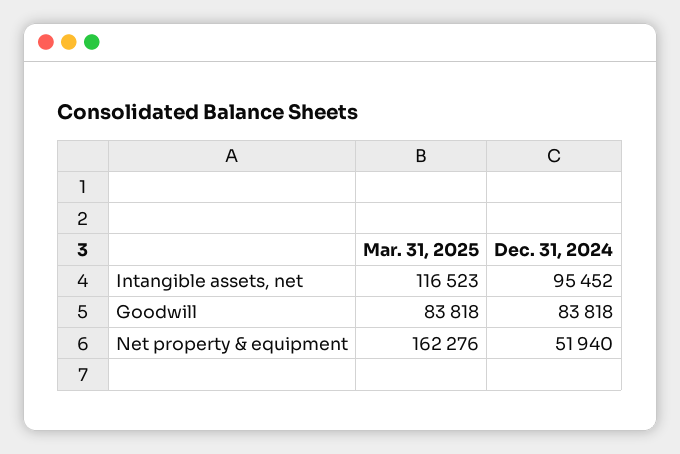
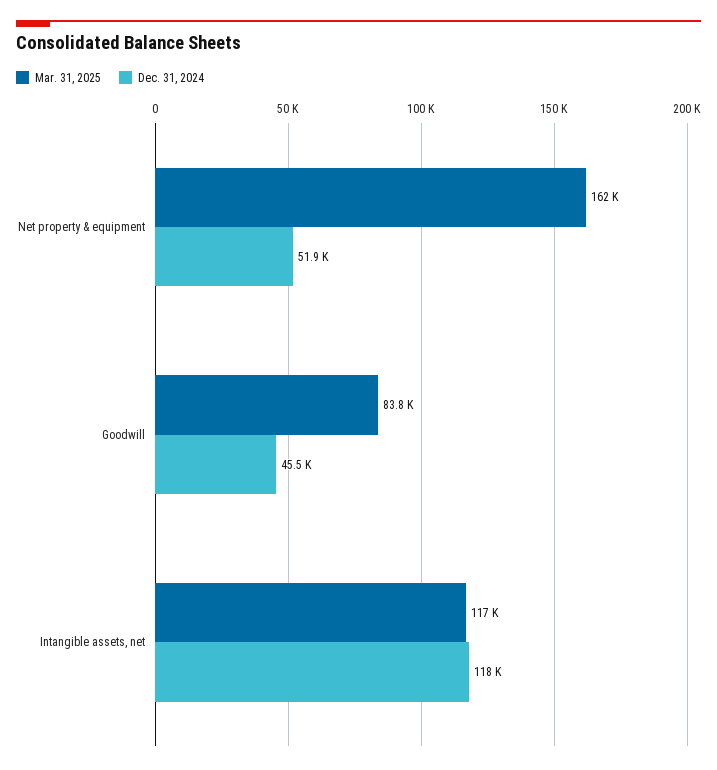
Dec. 31, 2024, Intangible assets, net: 95452 -> 118000
Dec. 31, 2024, Goodwill: 83818 -> 45500

